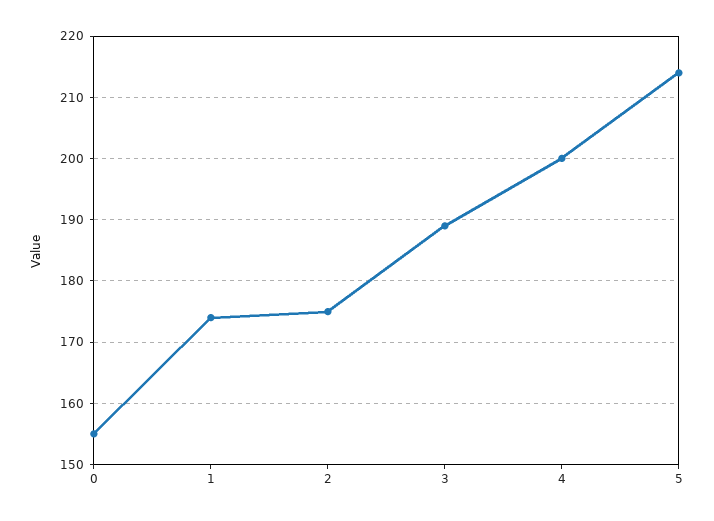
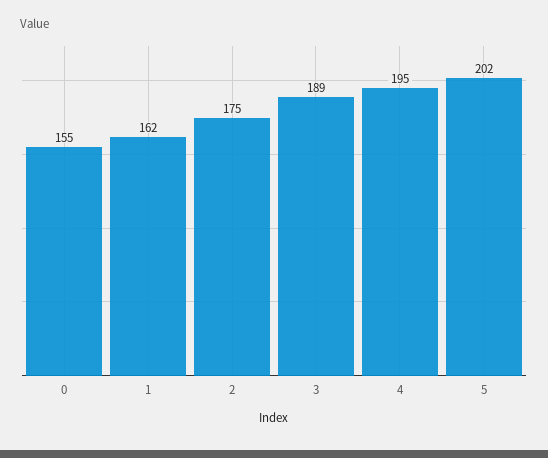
1: 174 -> 162
4: 200 -> 195
5: 214 -> 202

